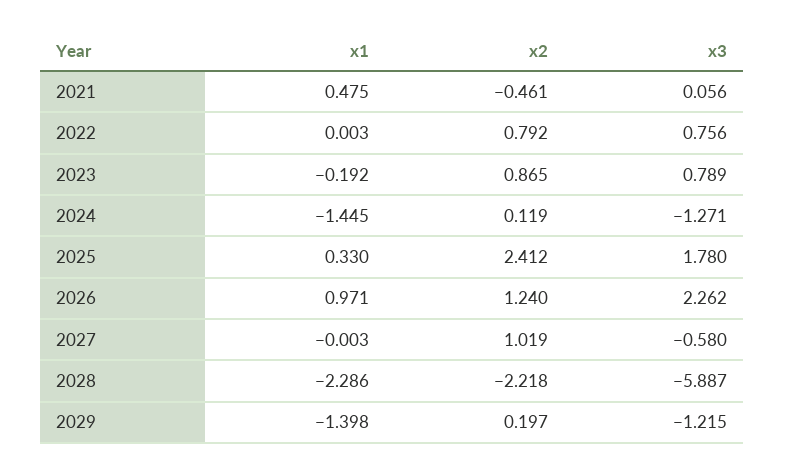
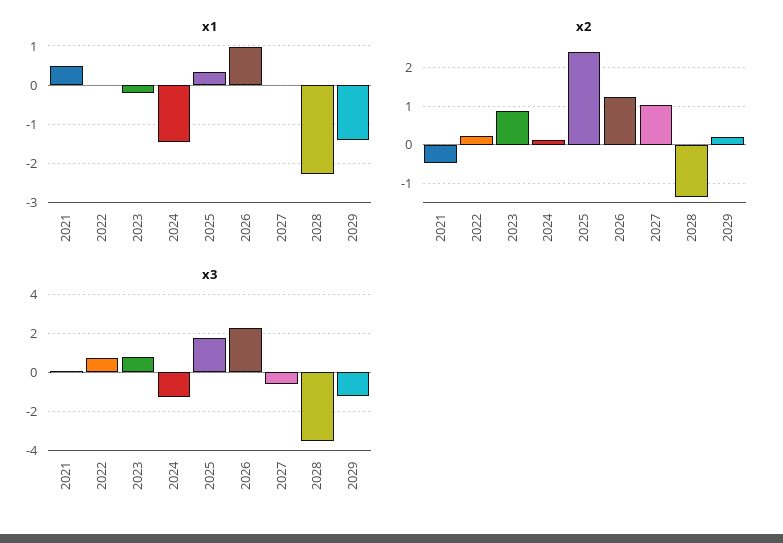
x2, 2022: 0.792 -> 0.2
x2, 2028: -2.218 -> -1.4
x3, 2028: -5.887 -> -3.5

